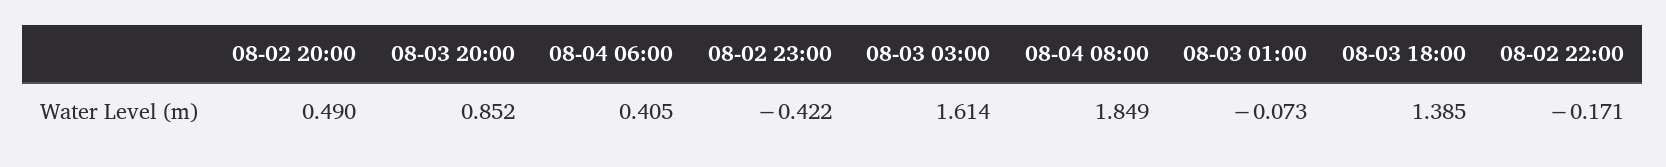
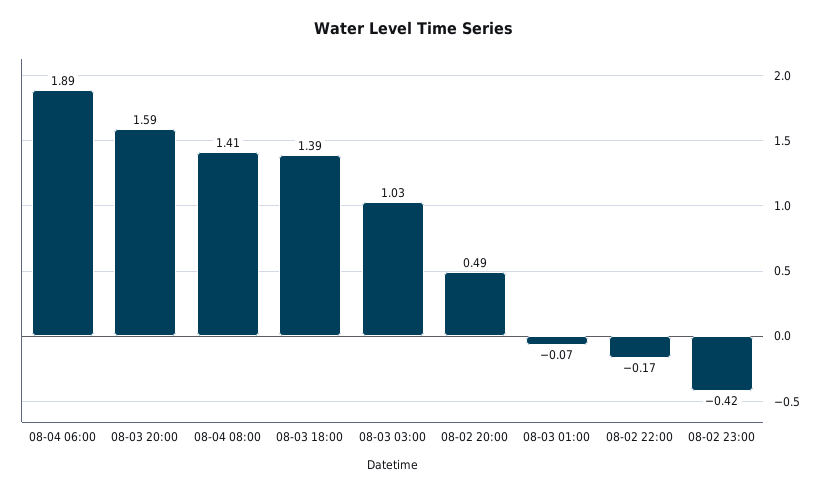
08-03 20:00: 0.852 -> 1.59
08-04 06:00: 0.405 -> 1.89
08-03 03:00: 1.614 -> 1.03
08-04 08:00: 1.849 -> 1.41

